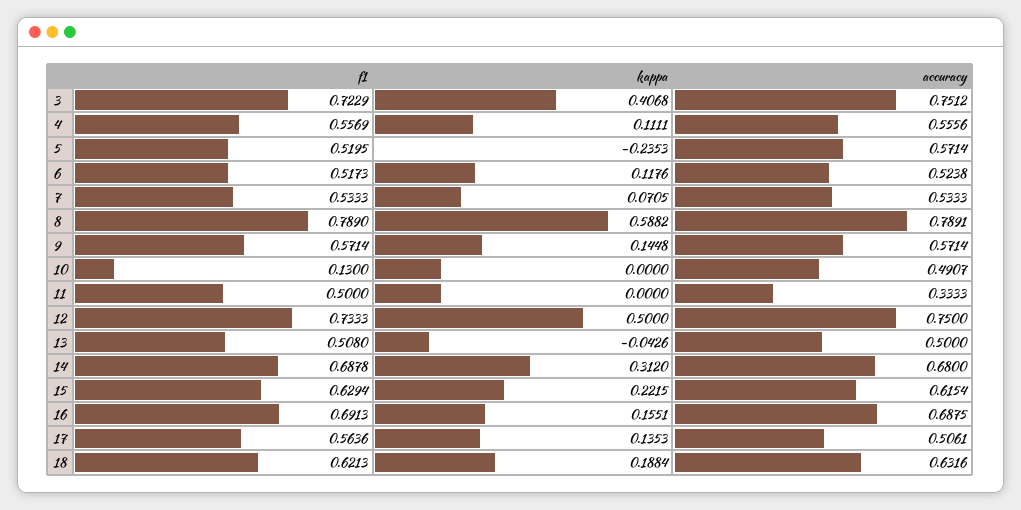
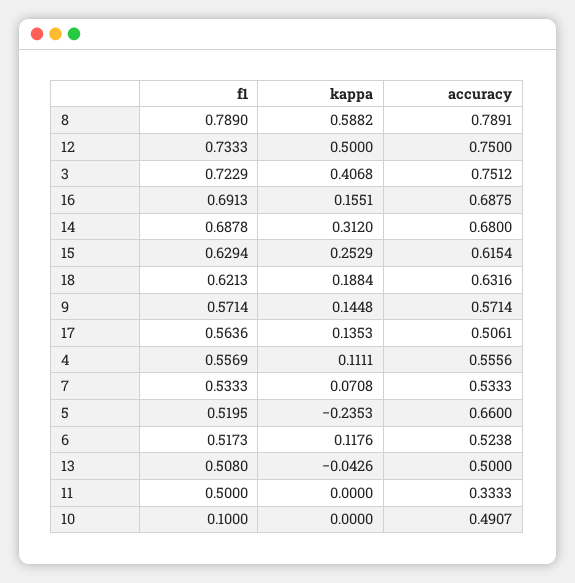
accuracy, 5: 0.5714 -> 0.66
kappa, 7: 0.0705 -> 0.0708
f1, 10: 0.13 -> 0.1
kappa, 15: 0.2215 -> 0.2529

